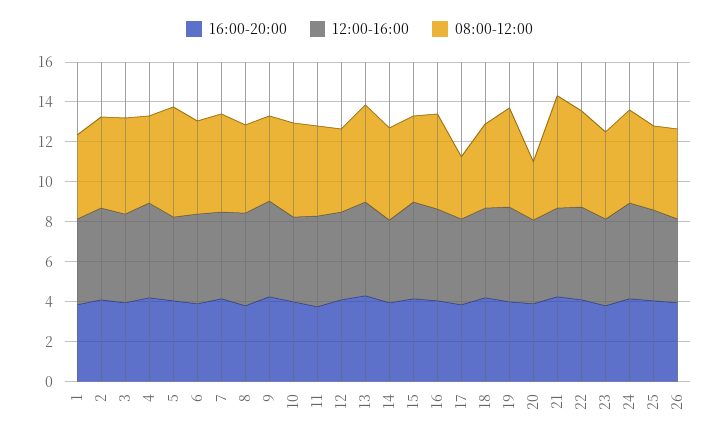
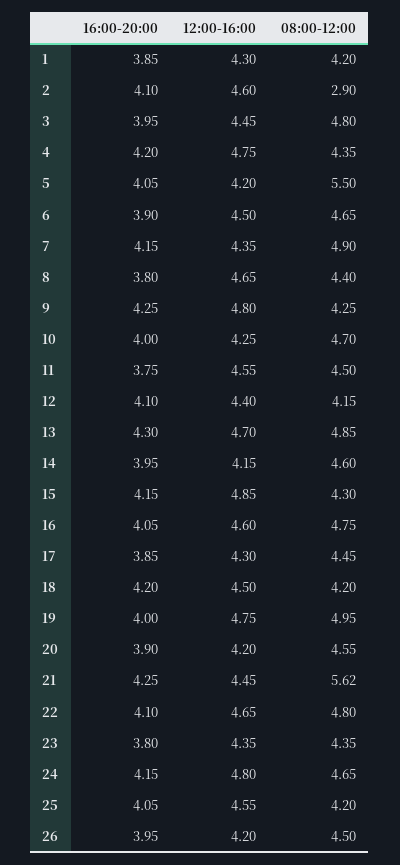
08:00-12:00, 2: 4.5 -> 2.9
08:00-12:00, 17: 3 -> 4.45
08:00-12:00, 20: 3 -> 4.55

